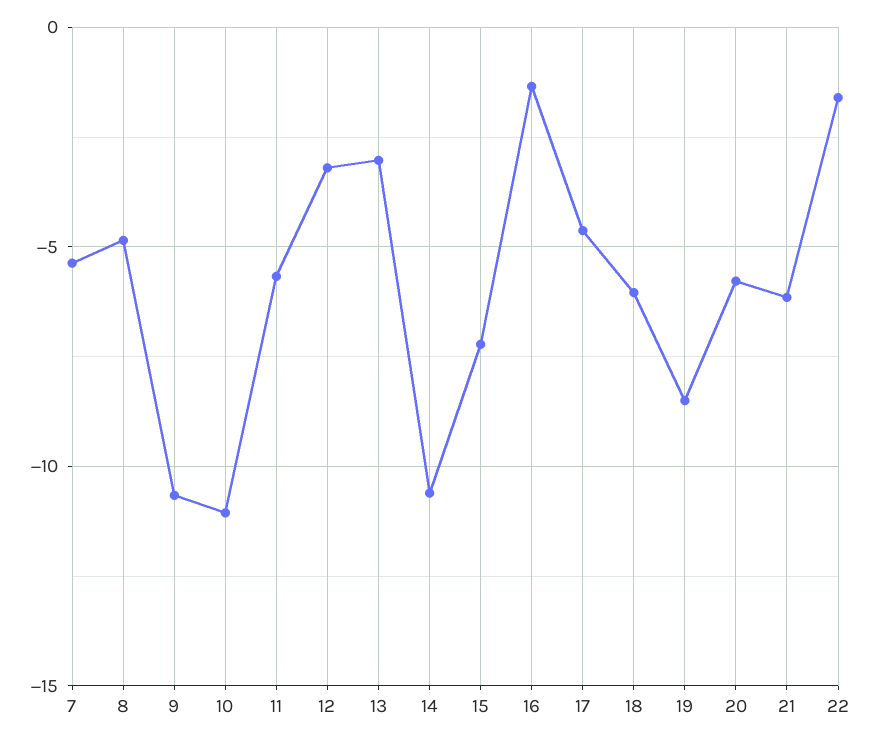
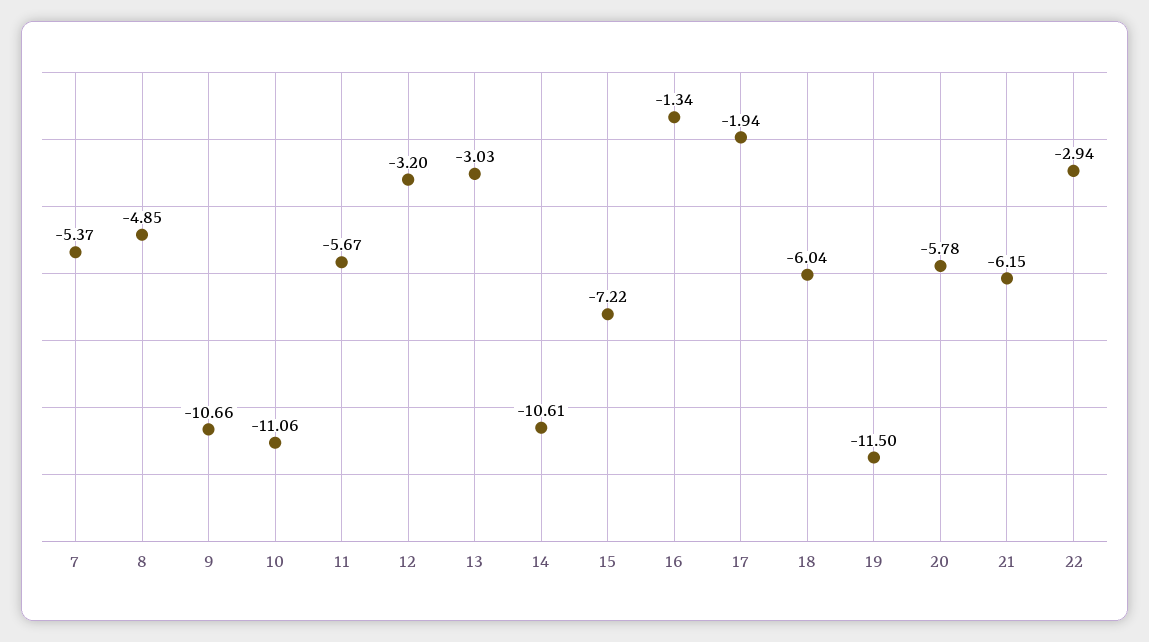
17: -4.5 -> -1.94
19: -8.5 -> -11.5
22: -1.5 -> -2.94

